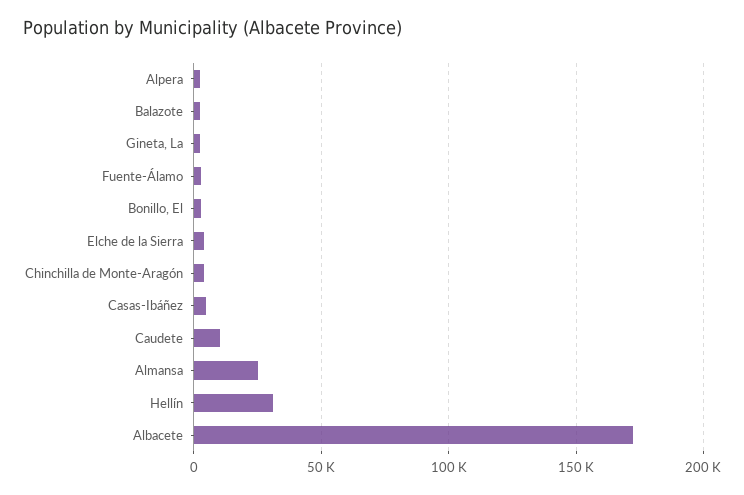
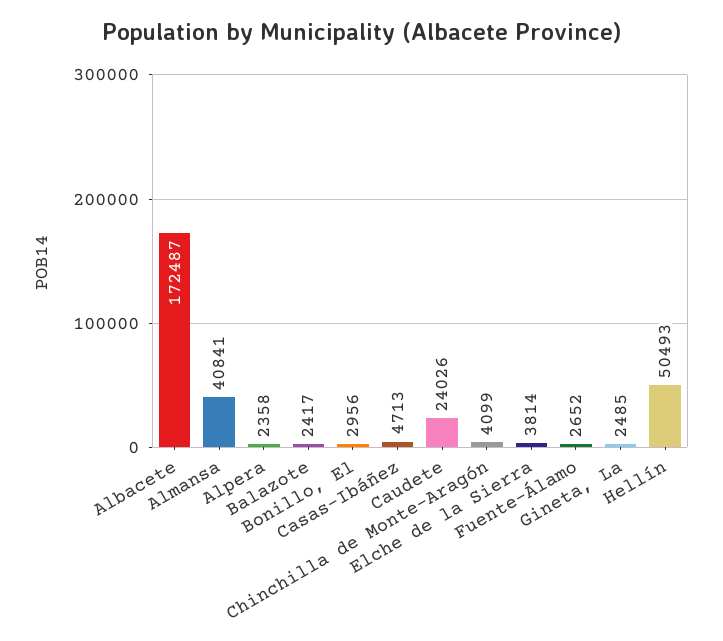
Caudete: 10000 -> 24026
Almansa: 25000 -> 40841
Hellín: 30000 -> 50493

